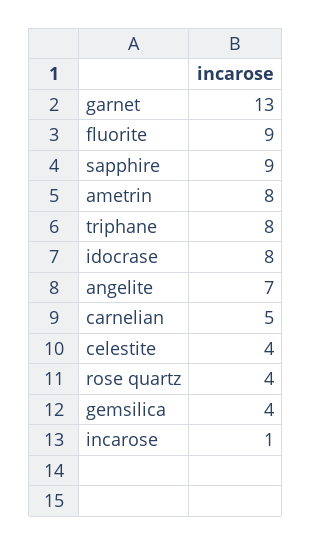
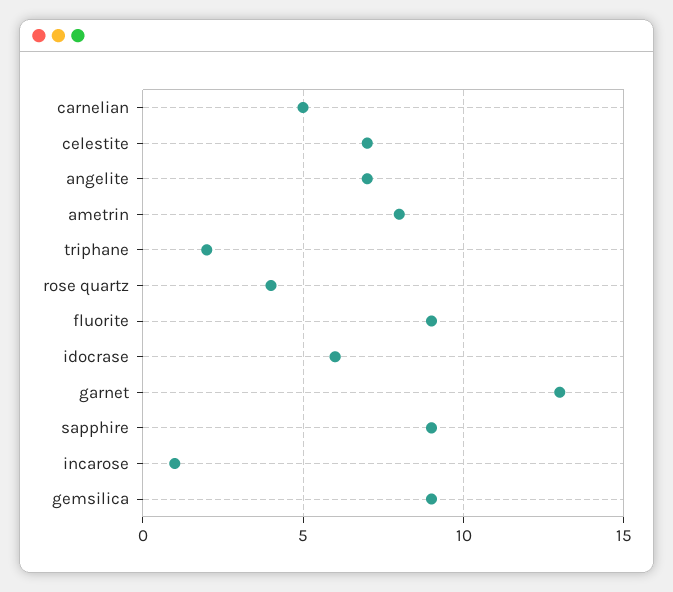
triphane: 8 -> 2
idocrase: 8 -> 6
celestite: 4 -> 7
gemsilica: 4 -> 9

